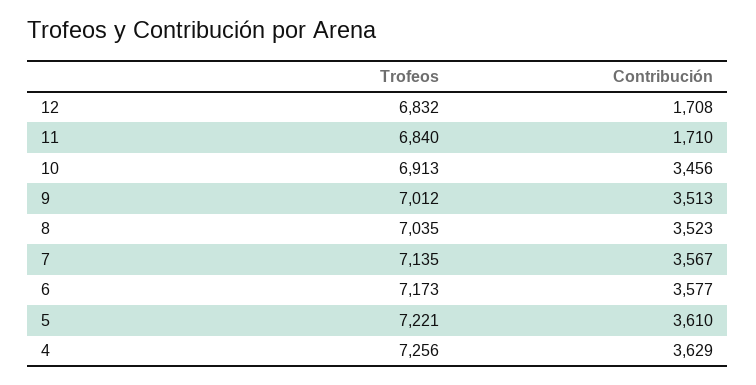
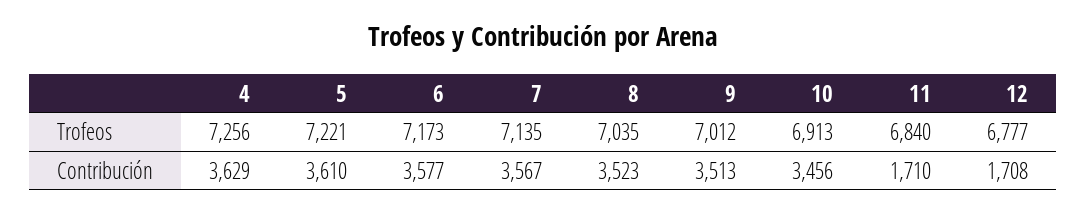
Trofeos, 12: 6832 -> 6777

